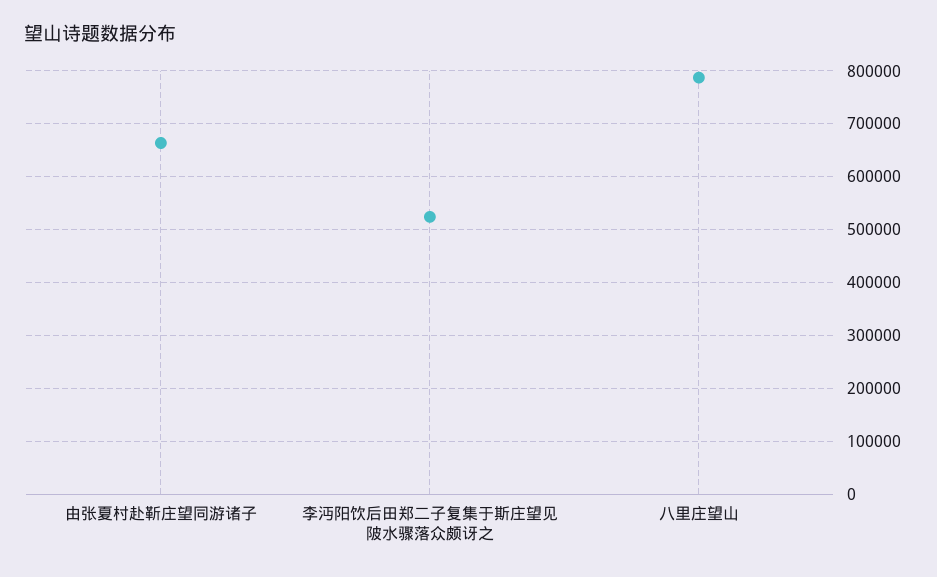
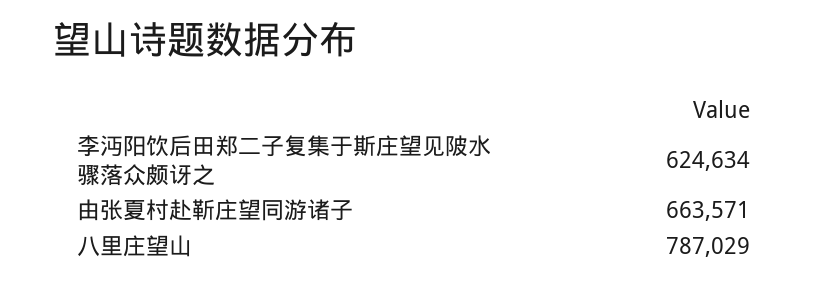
李沔阳饮后田郑二子复集于斯庄望见陂水骤落众颇讶之: 520000 -> 624634

